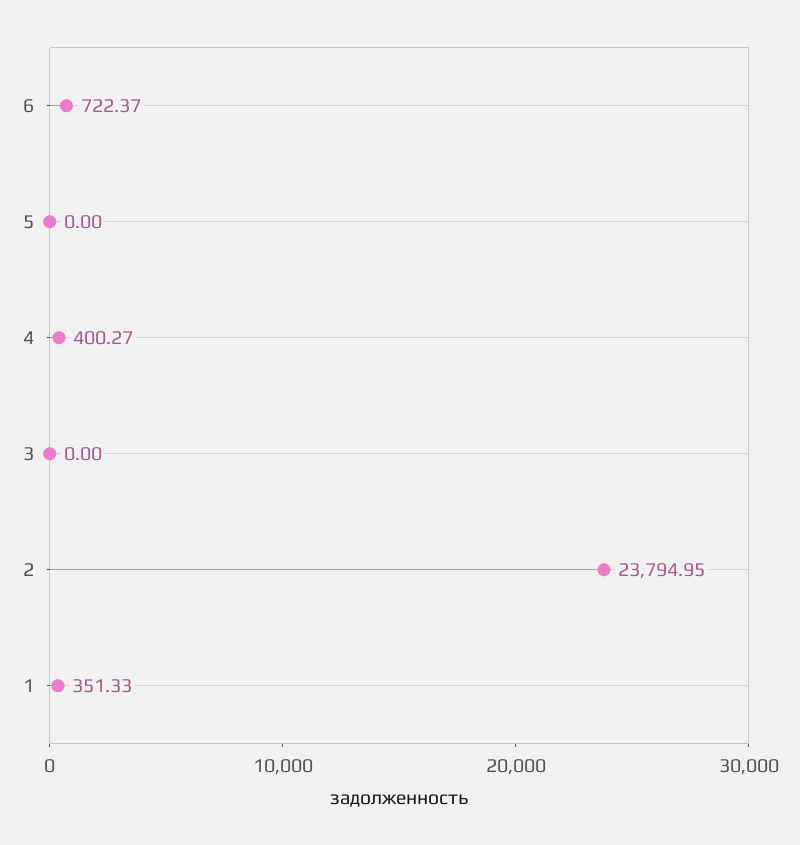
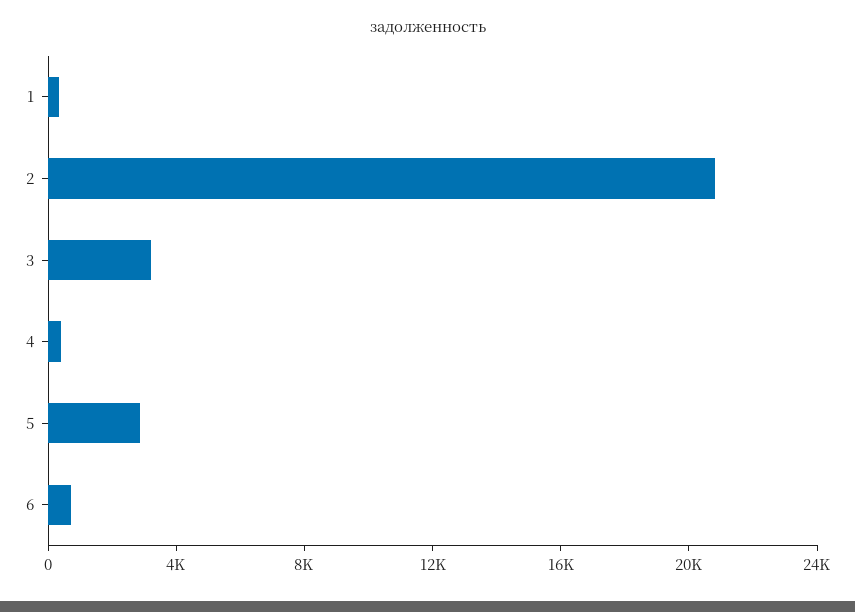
5: 0 -> 3000
3: 0 -> 3000
2: 23794.95 -> 21000

